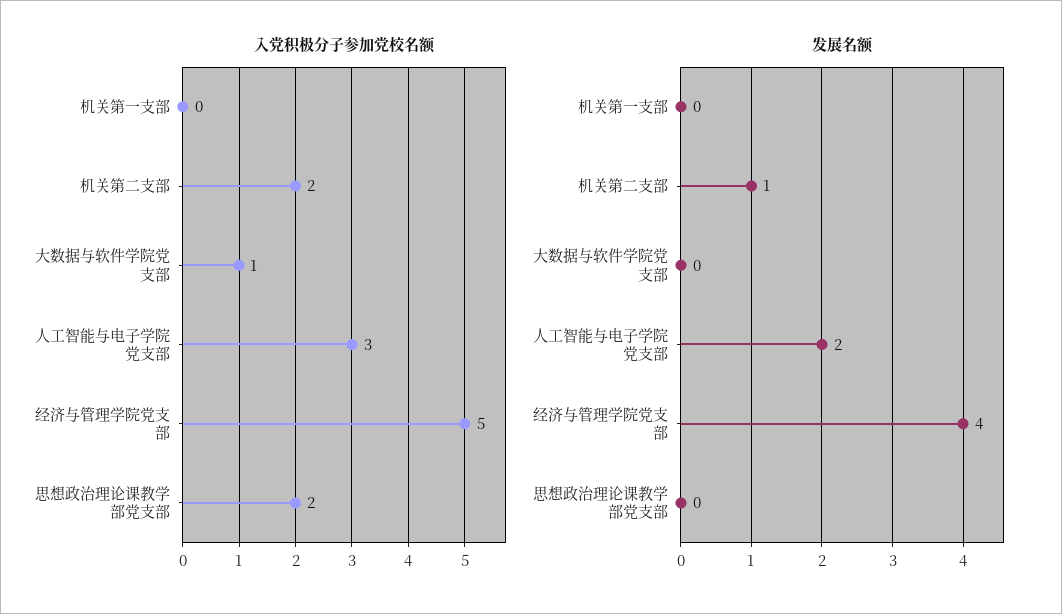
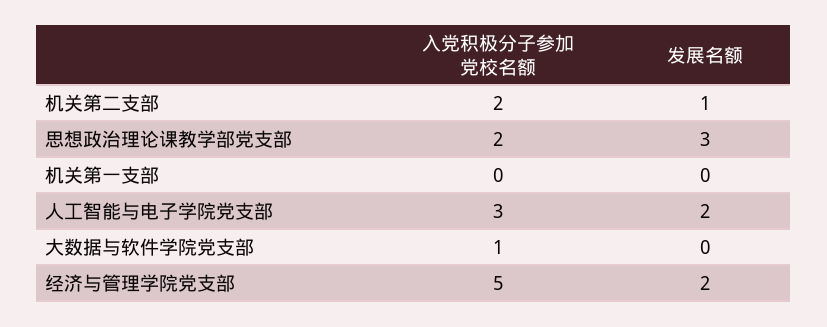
发展名额, 经济与管理学院党支部: 4 -> 2
发展名额, 思想政治理论课教学部党支部: 0 -> 3

